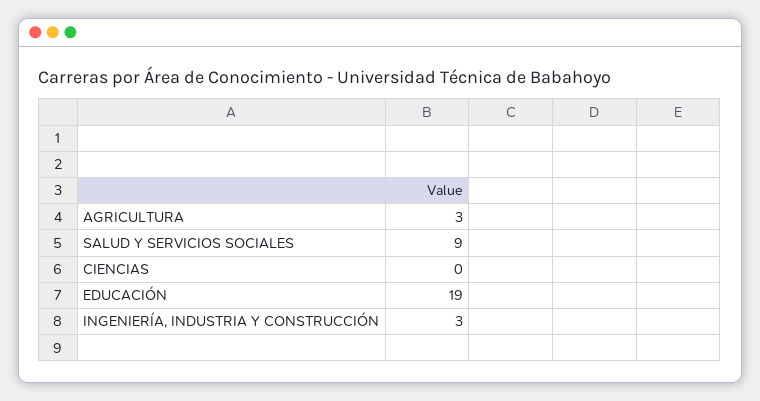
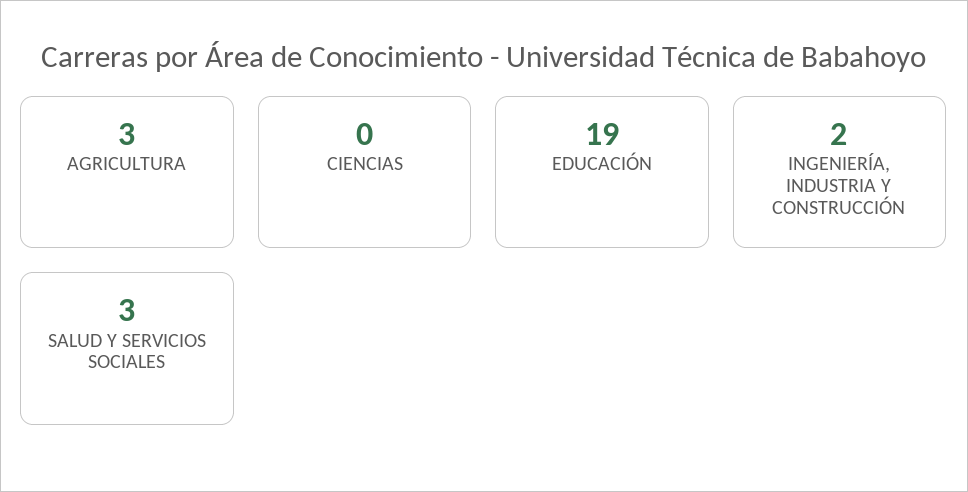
SALUD Y SERVICIOS SOCIALES: 9 -> 3
INGENIERÍA, INDUSTRIA Y CONSTRUCCIÓN: 3 -> 2

